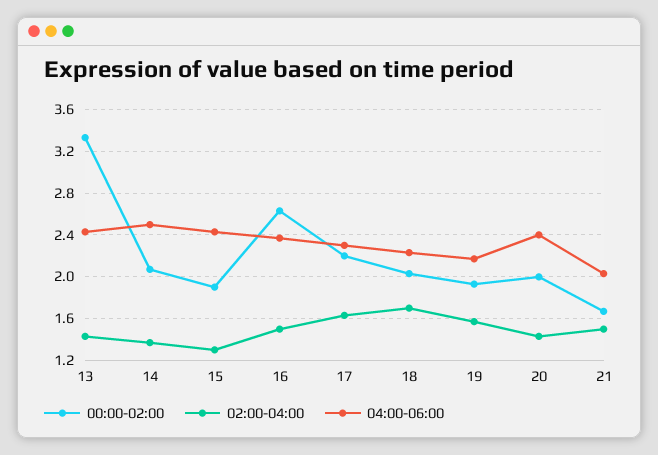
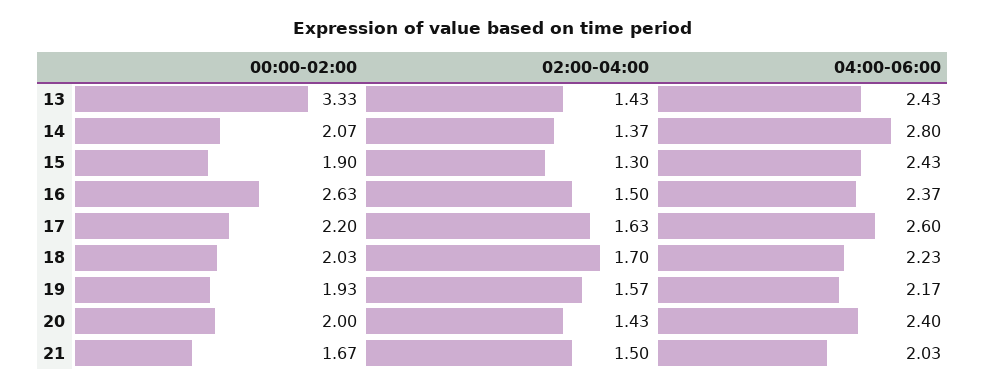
04:00-06:00, 14: 2.5 -> 2.8
04:00-06:00, 17: 2.3 -> 2.6

